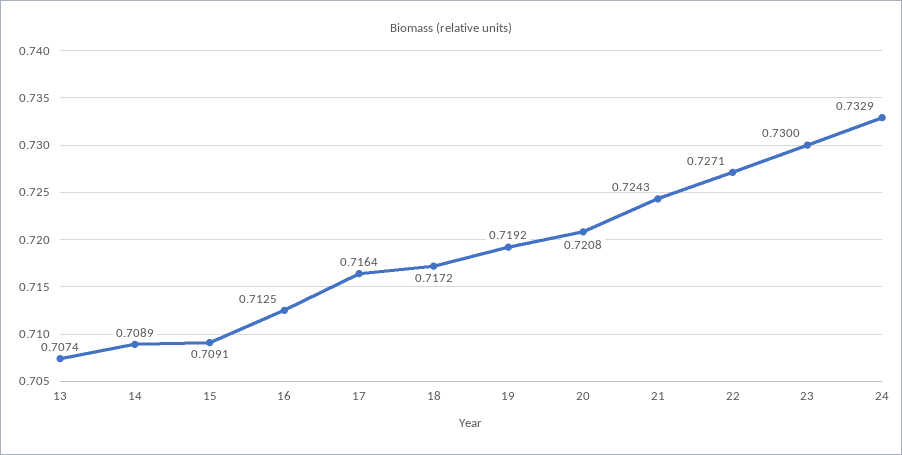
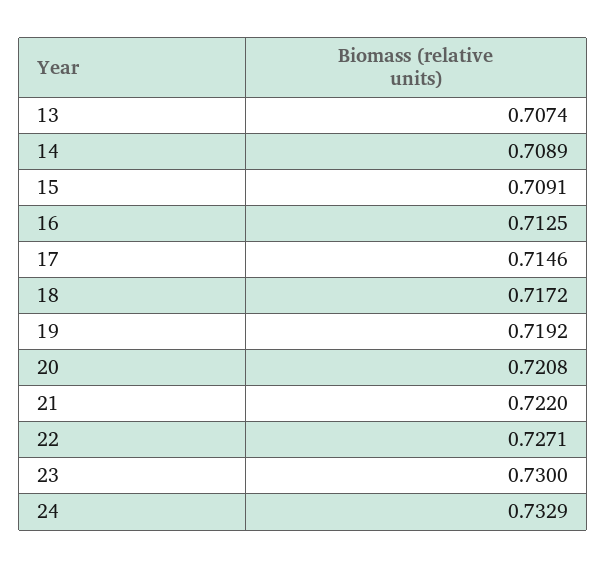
17: 0.7164 -> 0.7146
21: 0.7243 -> 0.722

